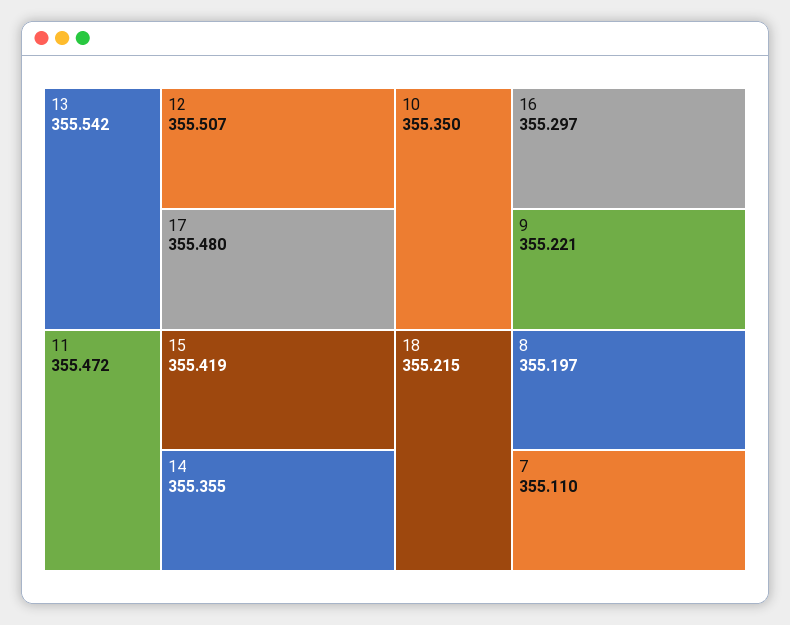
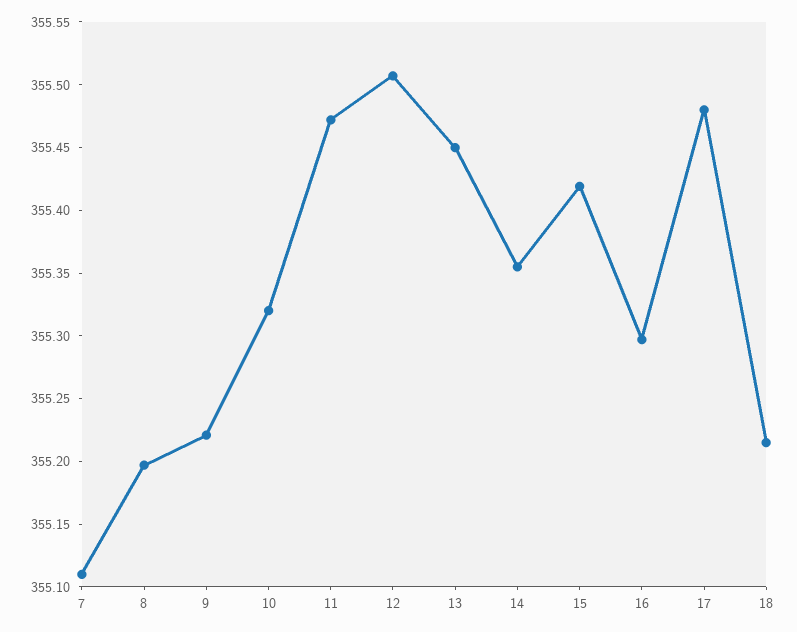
13: 355.542 -> 355.45
10: 355.35 -> 355.32

